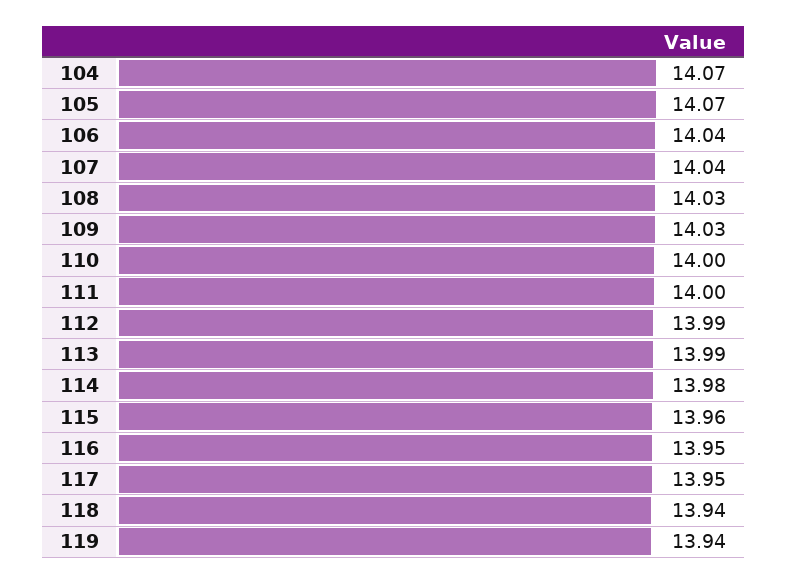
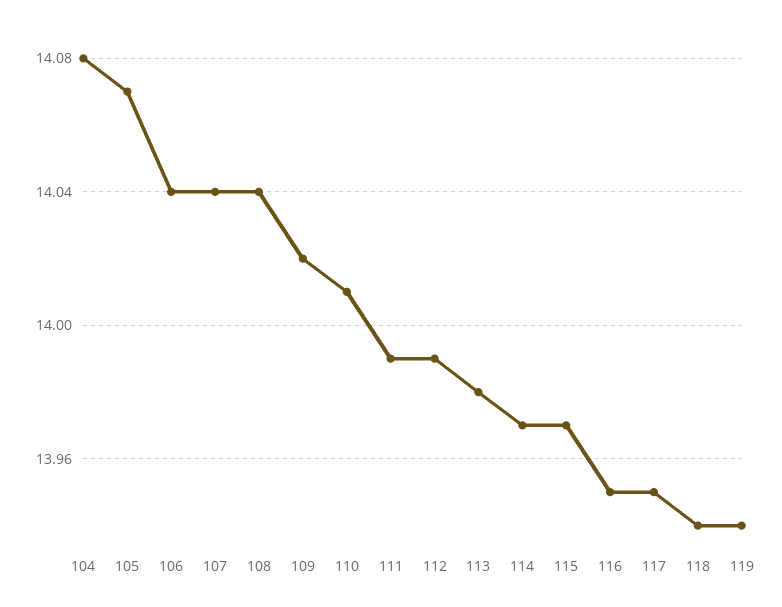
104: 14.07 -> 14.08
108: 14.03 -> 14.04
109: 14.03 -> 14.02
110: 14 -> 14.01
111: 14 -> 13.99
113: 13.99 -> 13.98
114: 13.98 -> 13.97
115: 13.96 -> 13.97

